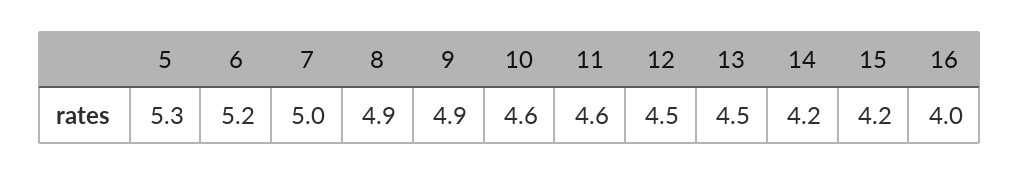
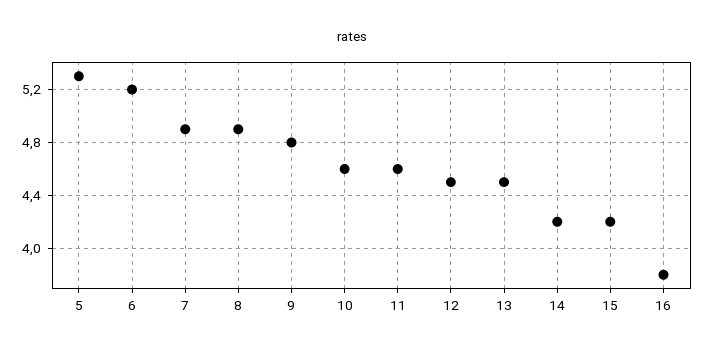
7: 5 -> 4.9
9: 4.9 -> 4.8
16: 4 -> 3.8

